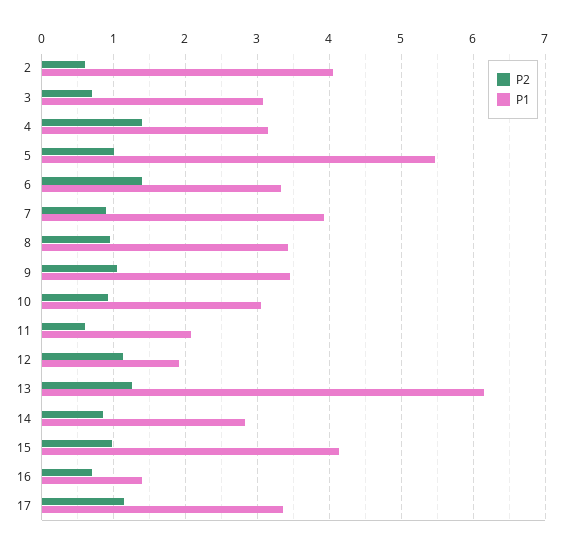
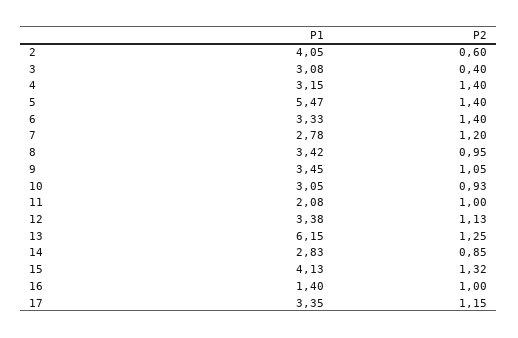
P2, 3: 0.7 -> 0.4
P2, 5: 1 -> 1.4
P2, 7: 0.9 -> 1.2
P1, 7: 3.9 -> 2.78
P2, 11: 0.6 -> 1
P1, 12: 1.9 -> 3.38
P2, 15: 1 -> 1.32
P2, 16: 0.7 -> 1

